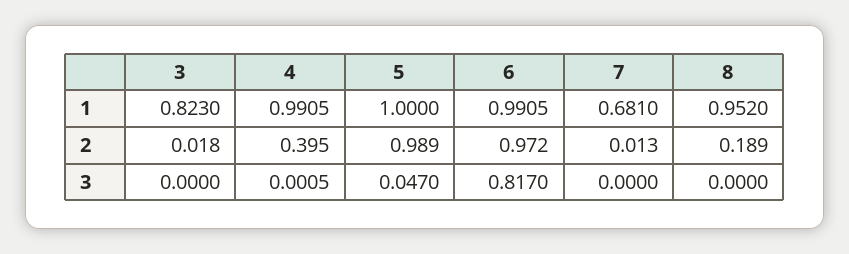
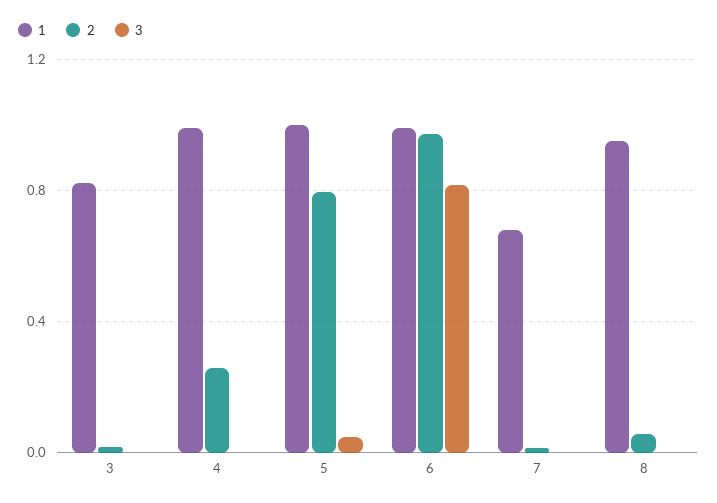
2, 4: 0.395 -> 0.25
2, 5: 0.989 -> 0.8
2, 8: 0.189 -> 0.05

